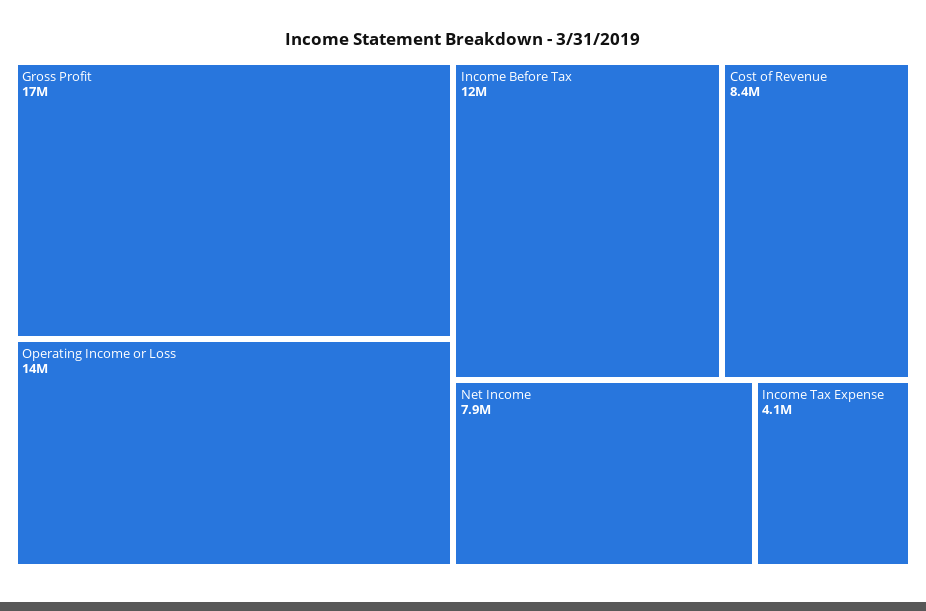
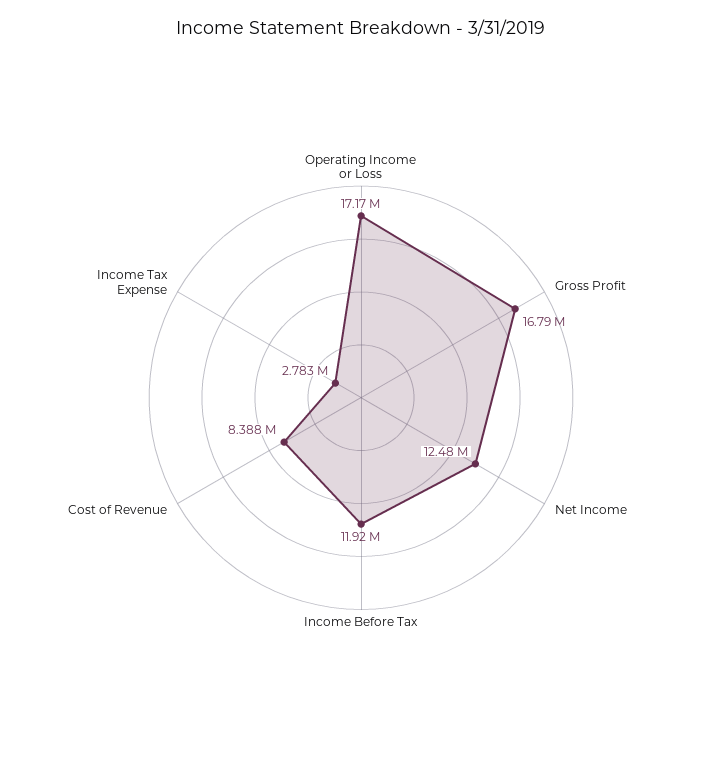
Operating Income or Loss: 14000000 -> 17170000
Net Income: 7900000 -> 12480000
Income Tax Expense: 4100000 -> 2783000

